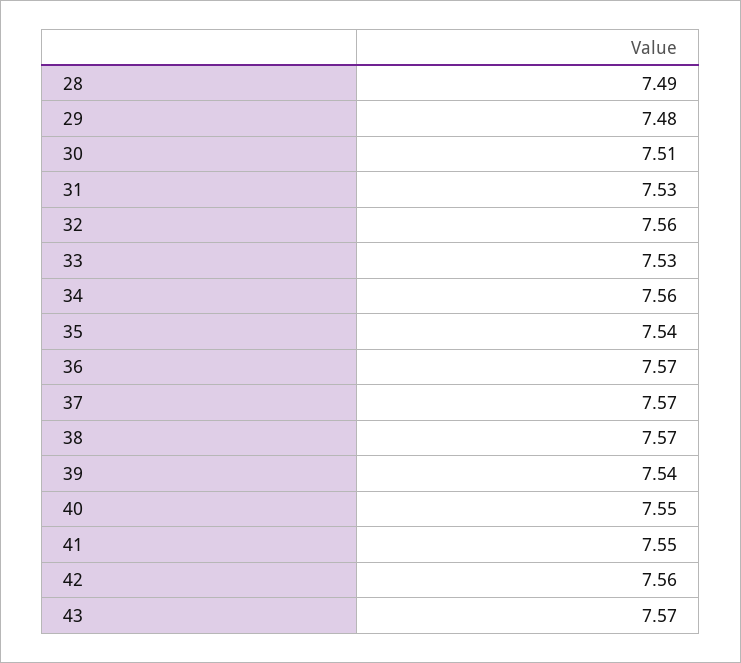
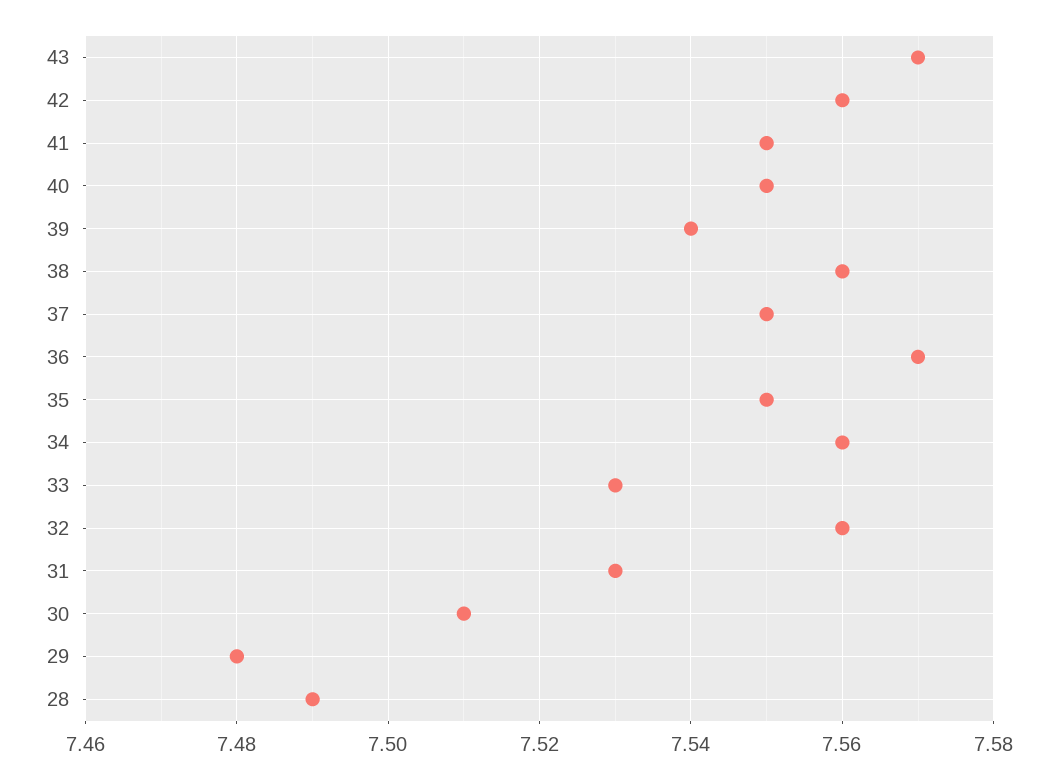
35: 7.54 -> 7.55
37: 7.57 -> 7.55
38: 7.57 -> 7.56

